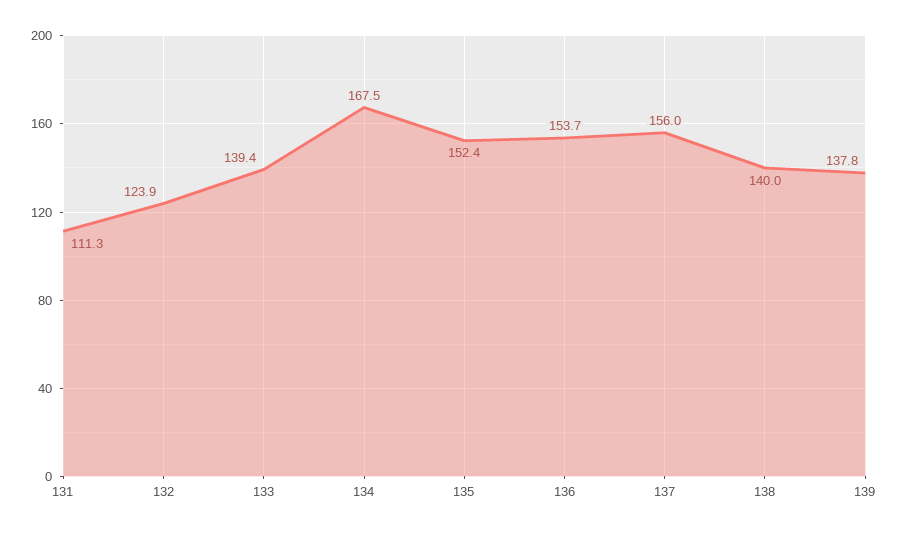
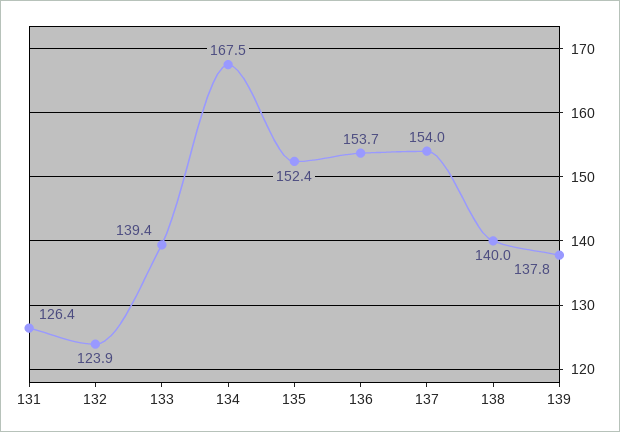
131: 111.3 -> 126.4
137: 156 -> 154

